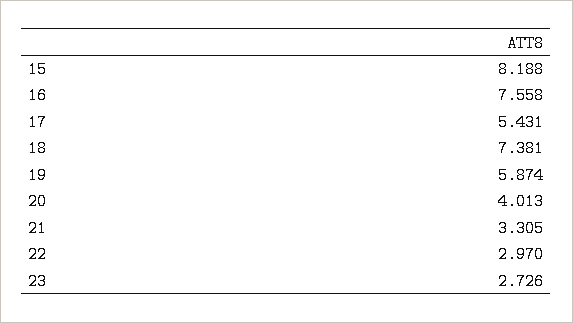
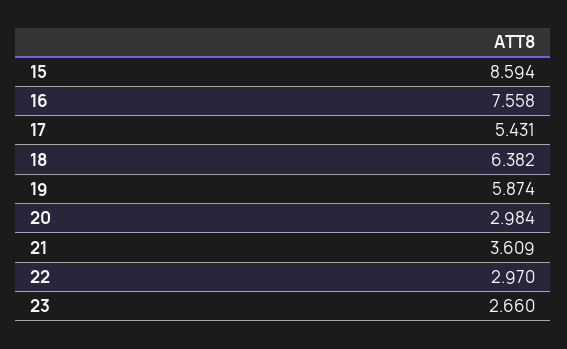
15: 8.188 -> 8.594
18: 7.381 -> 6.382
20: 4.013 -> 2.984
21: 3.305 -> 3.609
23: 2.726 -> 2.66

